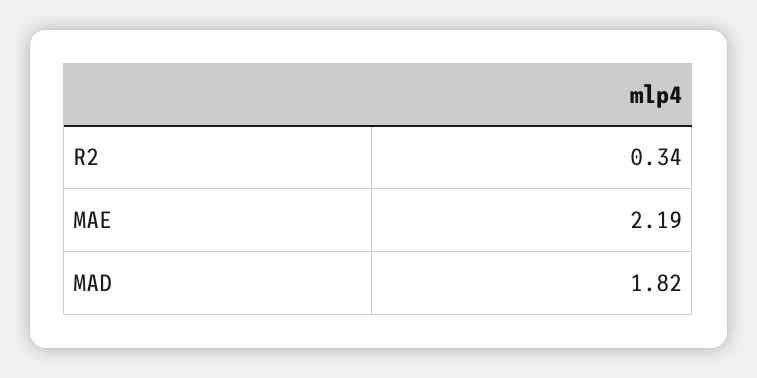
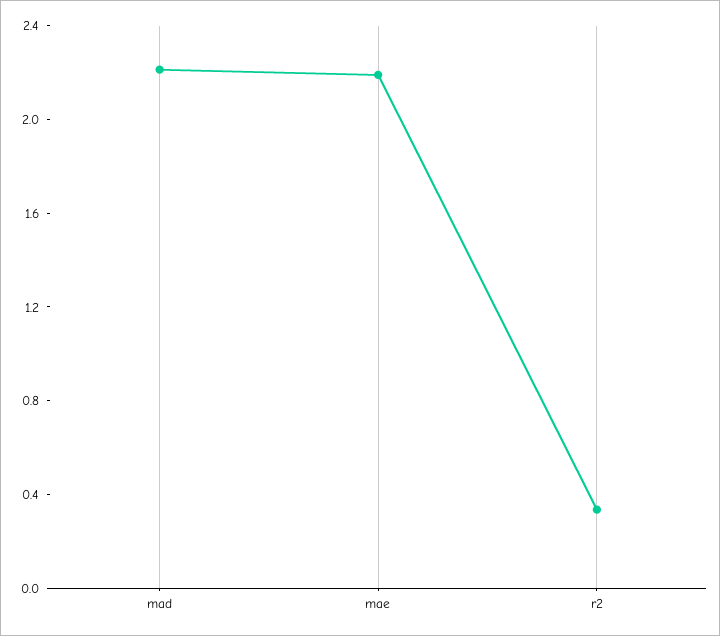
MAD: 1.82 -> 2.2

